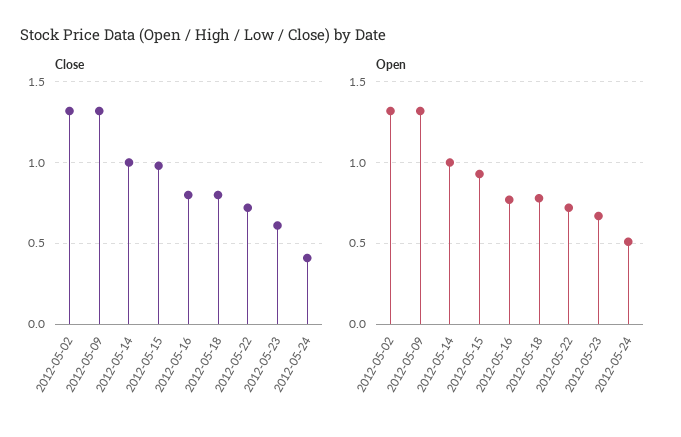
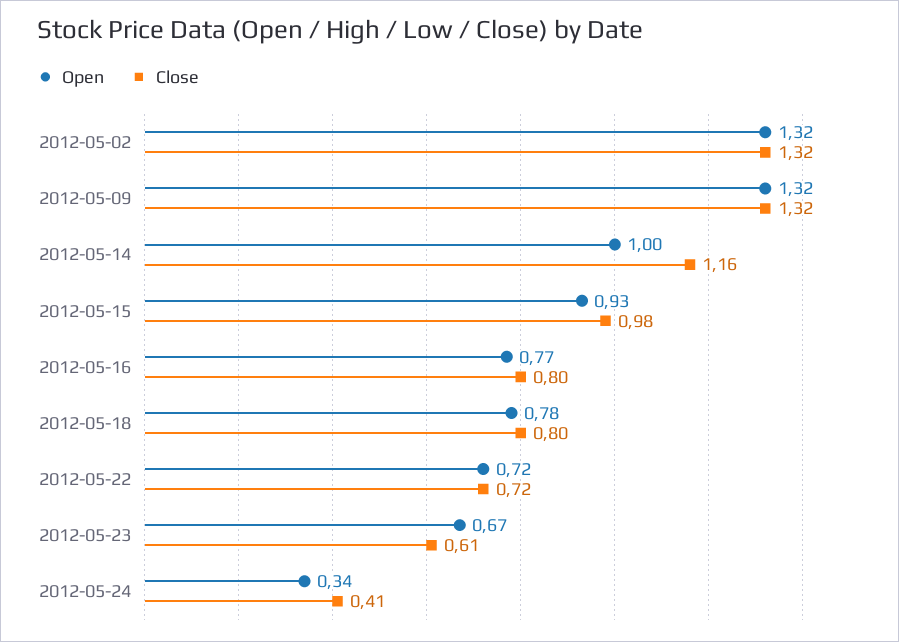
Close, 2012-05-14: 1 -> 1.16
Open, 2012-05-24: 0.5 -> 0.34

